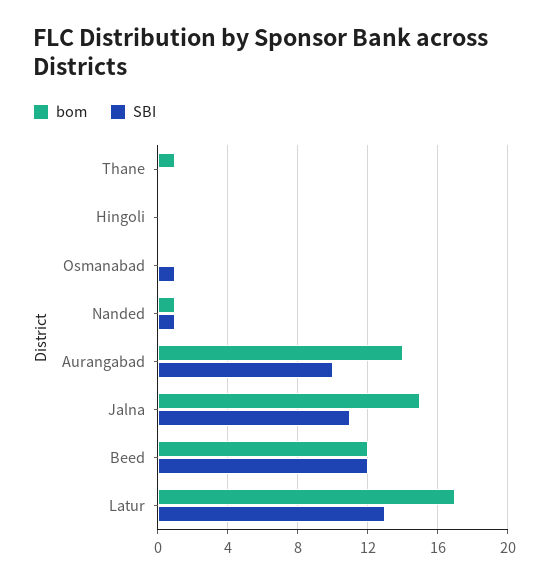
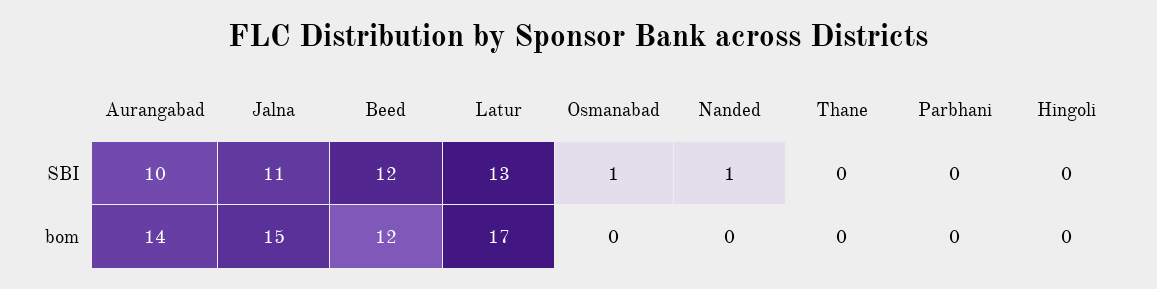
bom, Thane: 1 -> 0
bom, Nanded: 1 -> 0
SBI, Parbhani: none -> 0
bom, Parbhani: none -> 0

